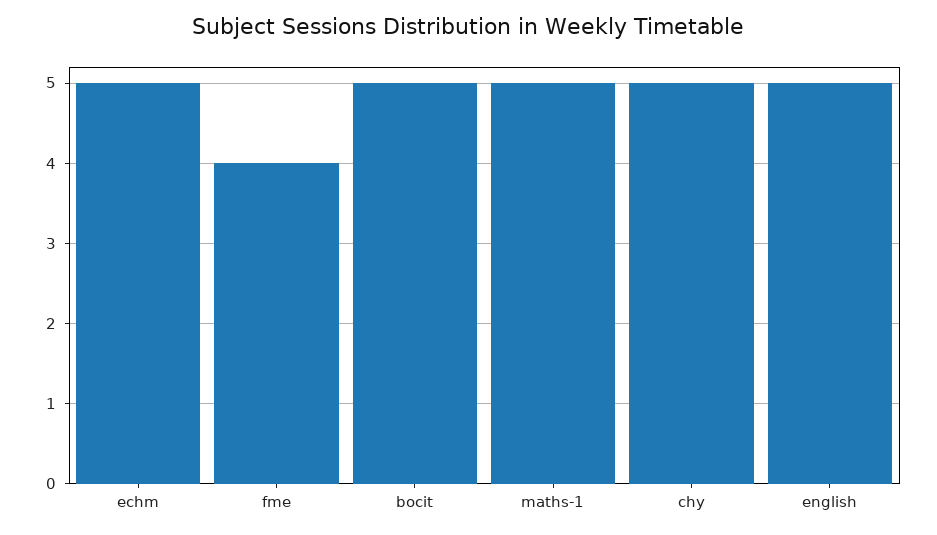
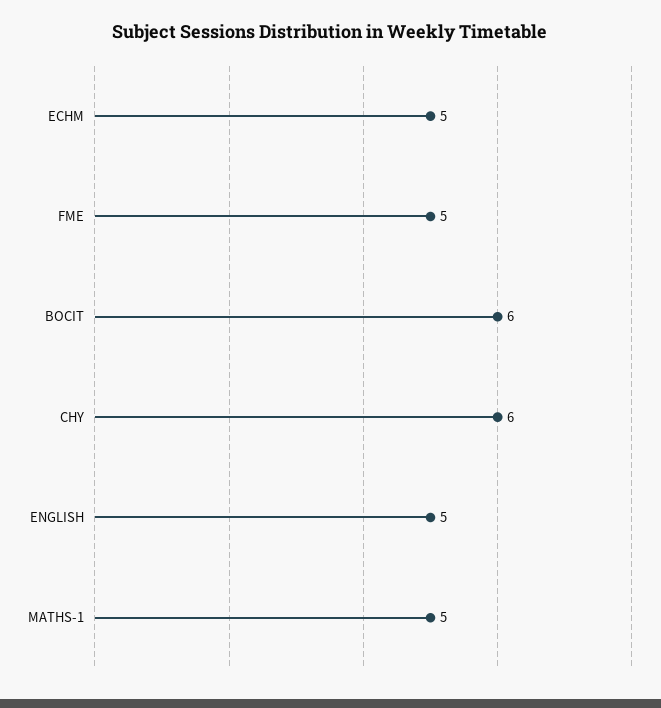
fme: 4 -> 5
bocit: 5 -> 6
chy: 5 -> 6

